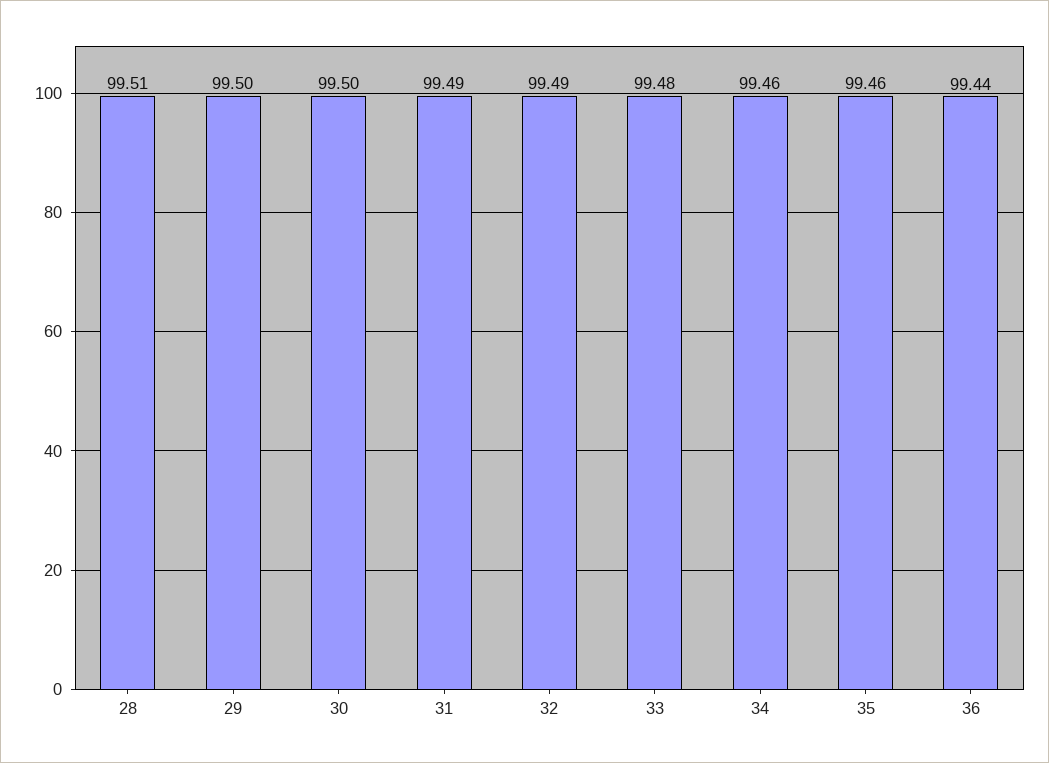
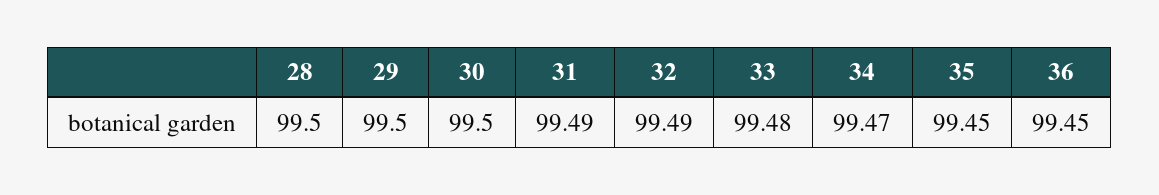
28: 99.51 -> 99.5
34: 99.46 -> 99.47
35: 99.46 -> 99.45
36: 99.44 -> 99.45

